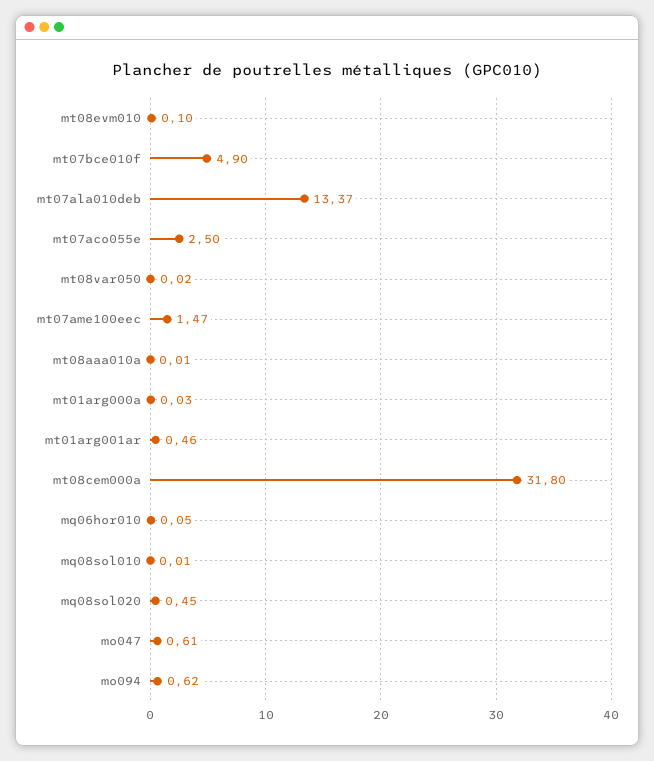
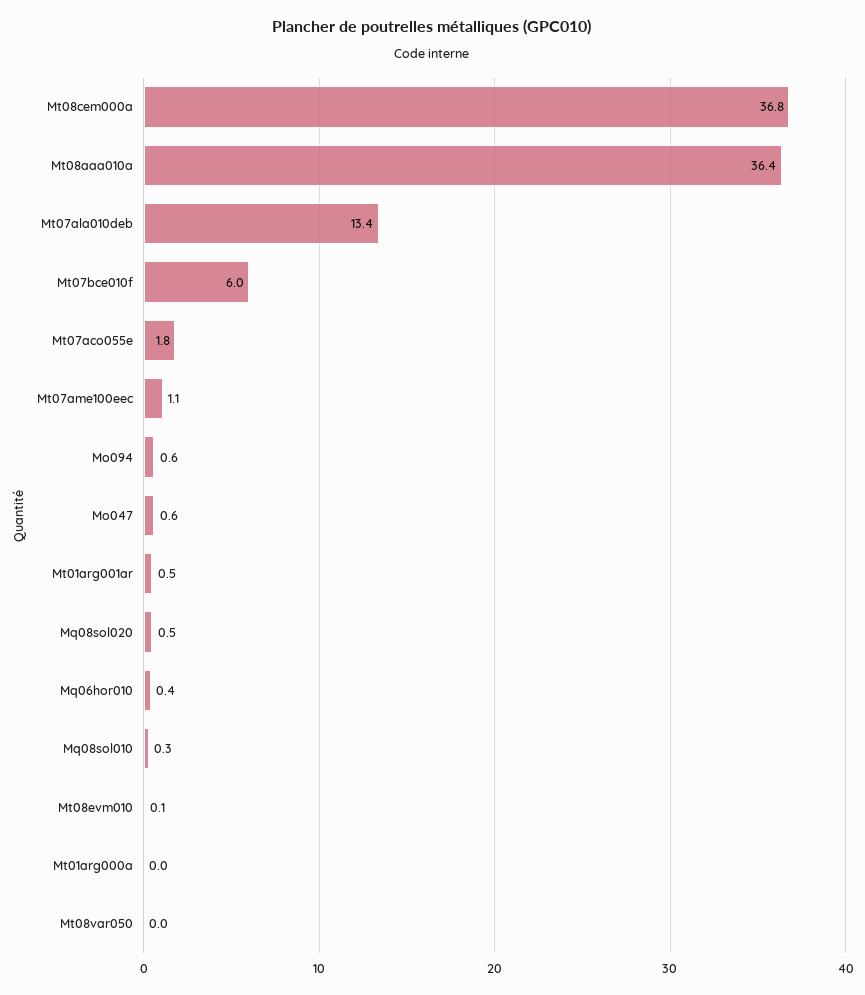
mt07bce010f: 4.9 -> 6
mt07aco055e: 2.5 -> 1.8
mt07ame100eec: 1.47 -> 1.1
mt08aaa010a: 0.01 -> 36.4
mt08cem000a: 31.8 -> 36.8
mq06hor010: 0.05 -> 0.4
mq08sol010: 0.01 -> 0.3

